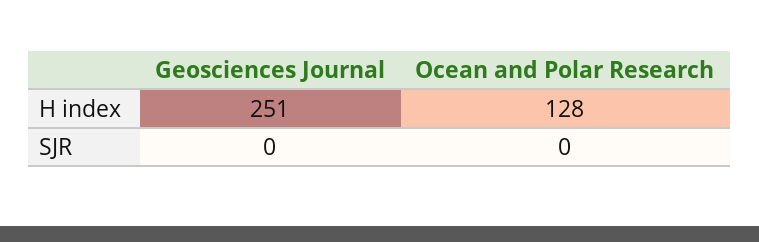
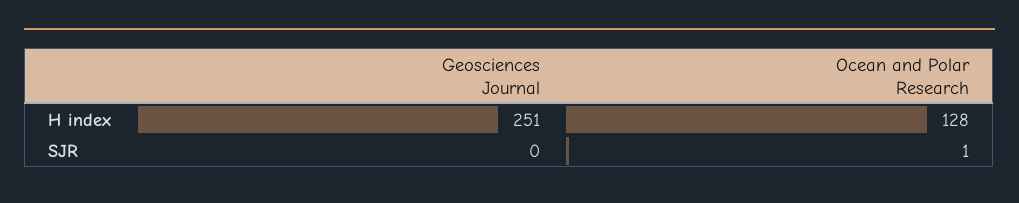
Ocean and Polar Research, SJR: 0 -> 1

